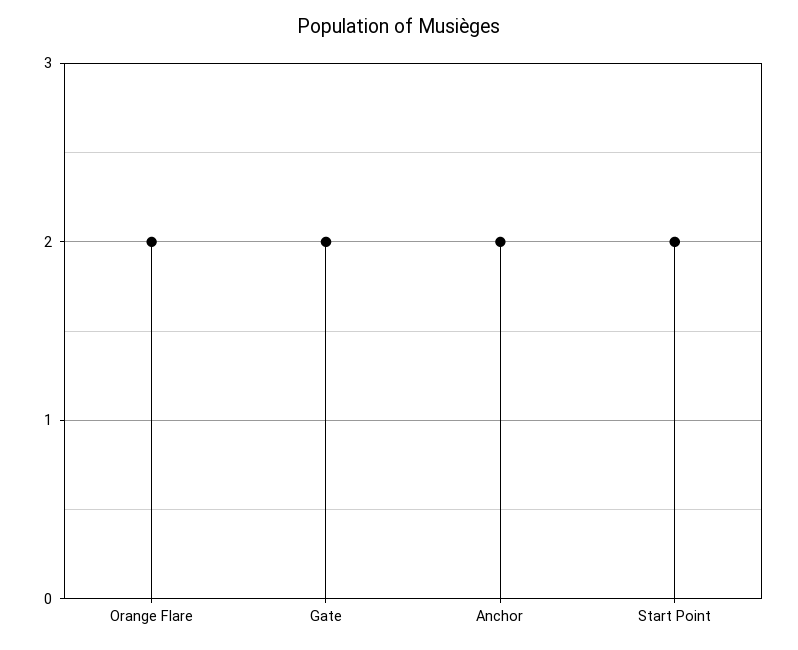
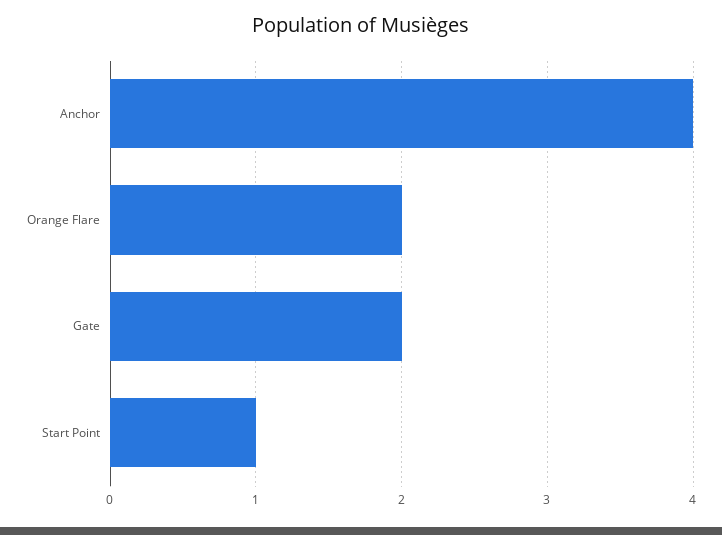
Anchor: 2 -> 4
Start Point: 2 -> 1

